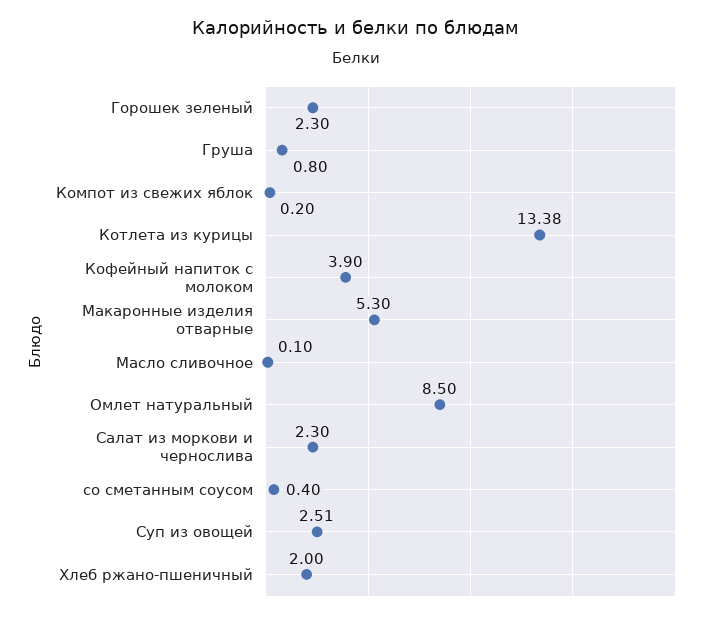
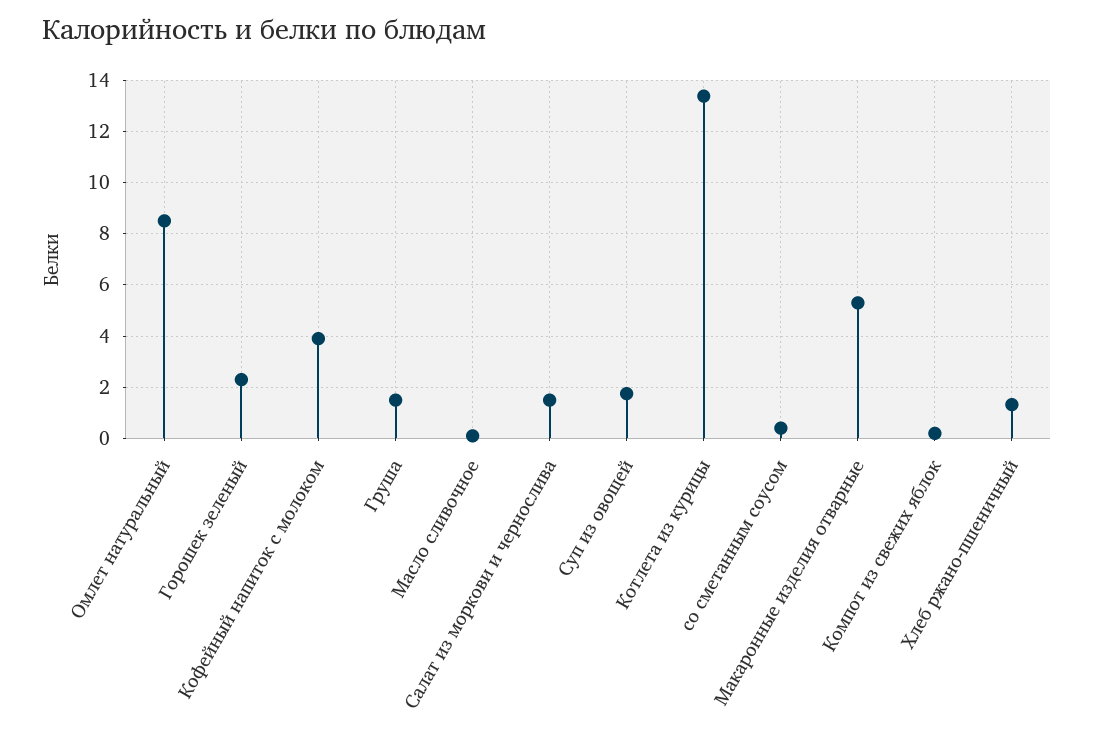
Груша: 0.8 -> 1.5
Салат из моркови и чернослива: 2.3 -> 1.5
Суп из овощей: 2.51 -> 1.75
Хлеб ржано-пшеничный: 2 -> 1.25

